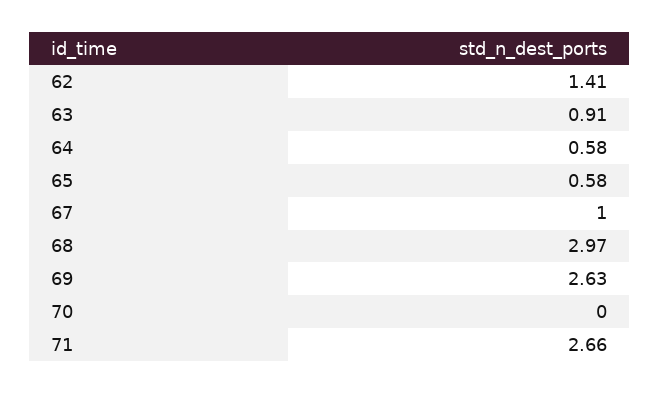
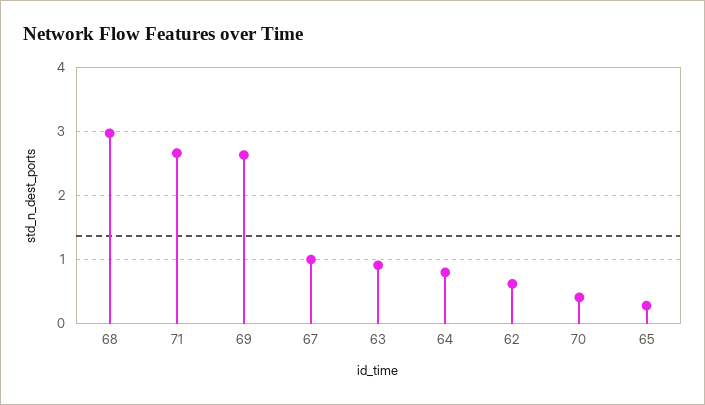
62: 1.41 -> 0.6
64: 0.58 -> 0.8
65: 0.58 -> 0.3
70: 0 -> 0.4

